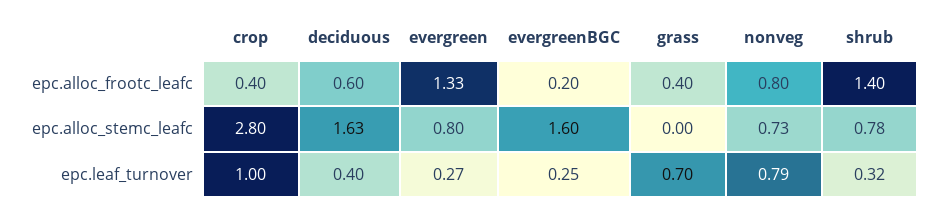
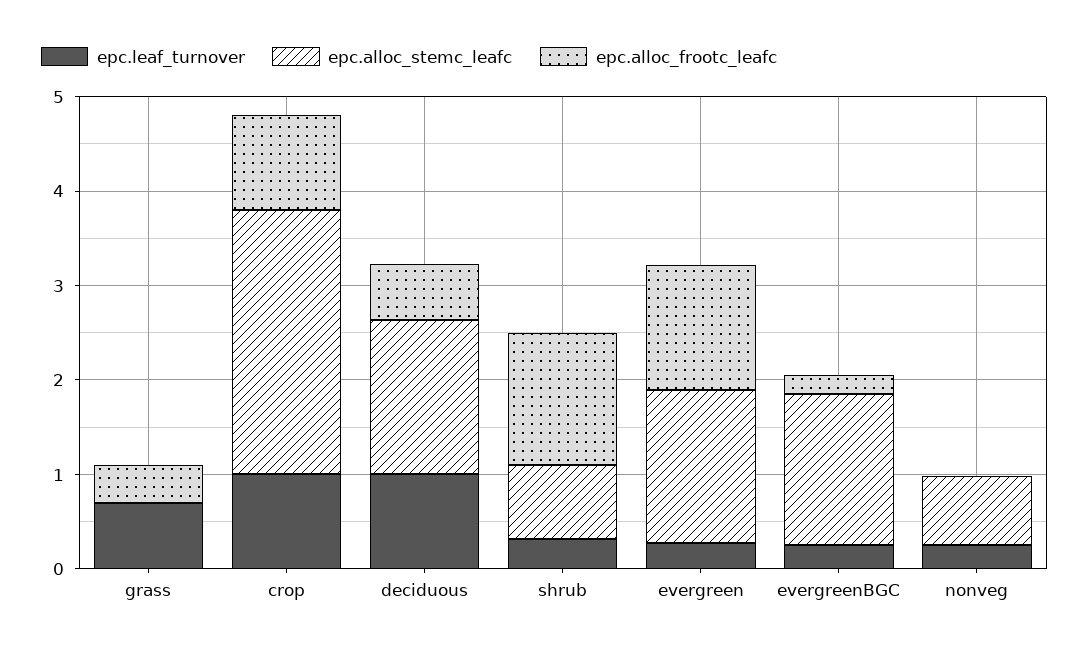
epc.alloc_frootc_leafc, crop: 0.4 -> 1
epc.alloc_frootc_leafc, nonveg: 0.8 -> 0
epc.alloc_stemc_leafc, evergreen: 0.8 -> 1.6
epc.leaf_turnover, deciduous: 0.4 -> 1
epc.leaf_turnover, nonveg: 0.79 -> 0.2

